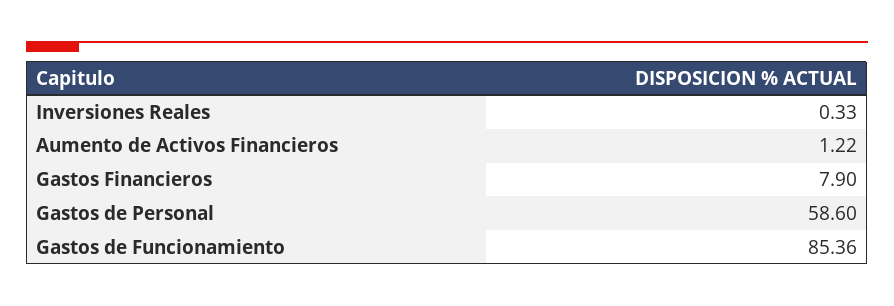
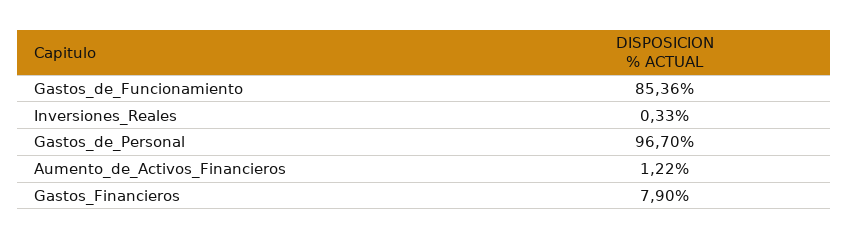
Gastos de Personal: 58.6 -> 96.7

